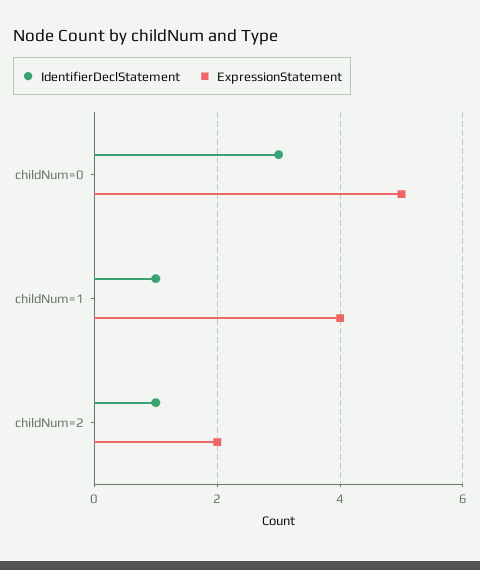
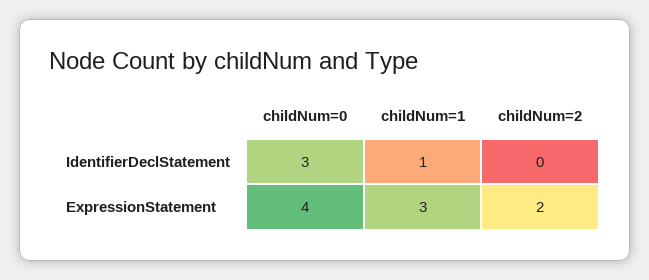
ExpressionStatement, childNum=0: 5 -> 4
ExpressionStatement, childNum=1: 4 -> 3
IdentifierDeclStatement, childNum=2: 1 -> 0

